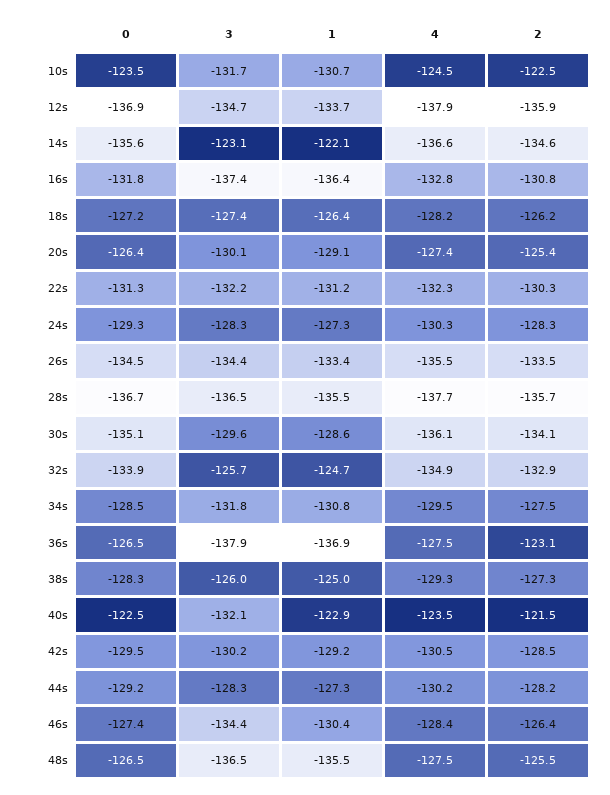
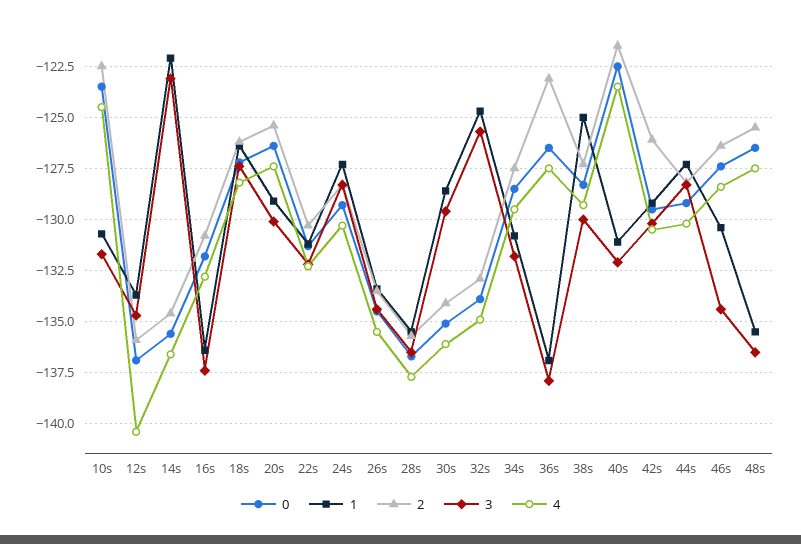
4, 12s: -137.9 -> -140.5
3, 38s: -126 -> -130
1, 40s: -122.9 -> -131
2, 42s: -128.5 -> -126

